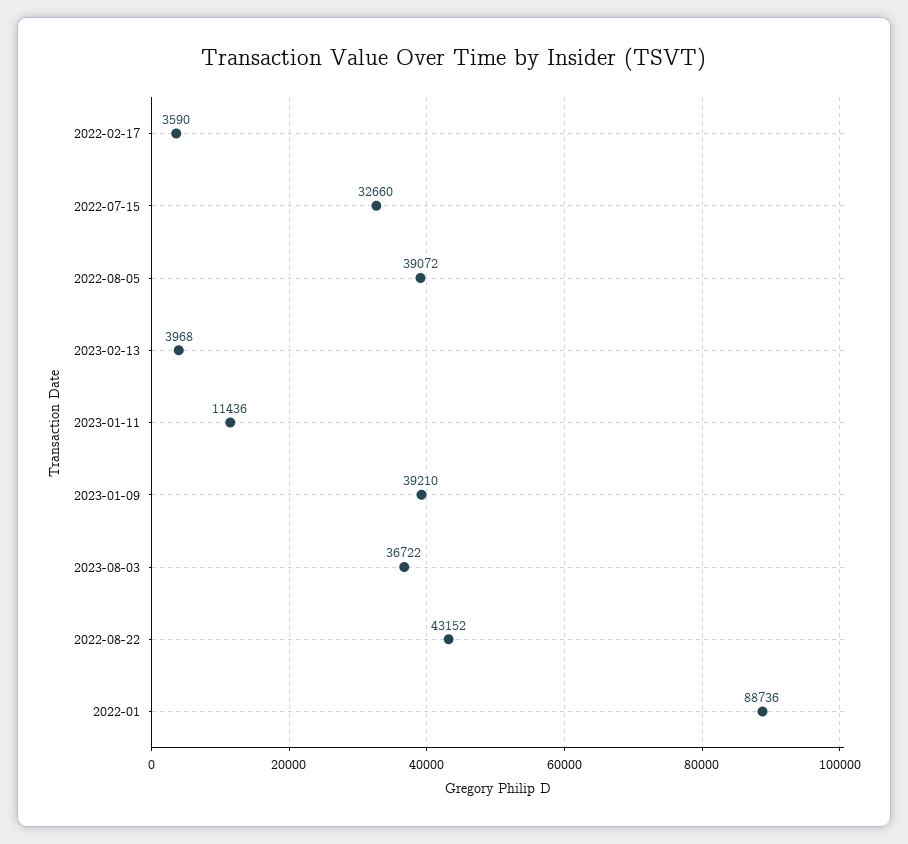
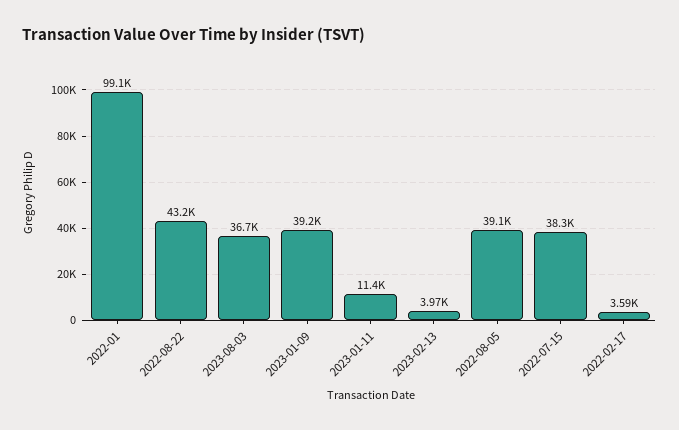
2022-07-15: 32660 -> 38300
2022-01: 88736 -> 99100

